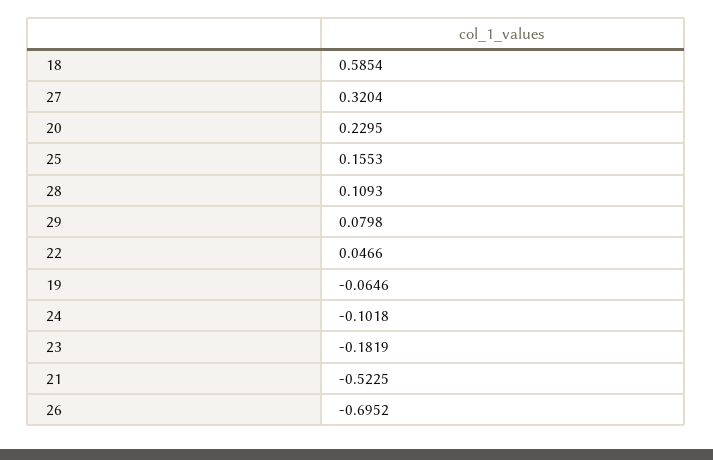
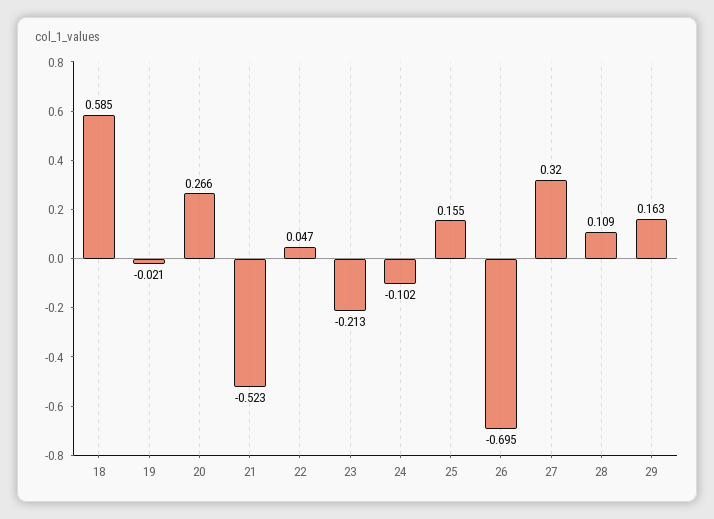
20: 0.2295 -> 0.266
29: 0.0798 -> 0.163
19: -0.0646 -> -0.021
23: -0.1819 -> -0.213

